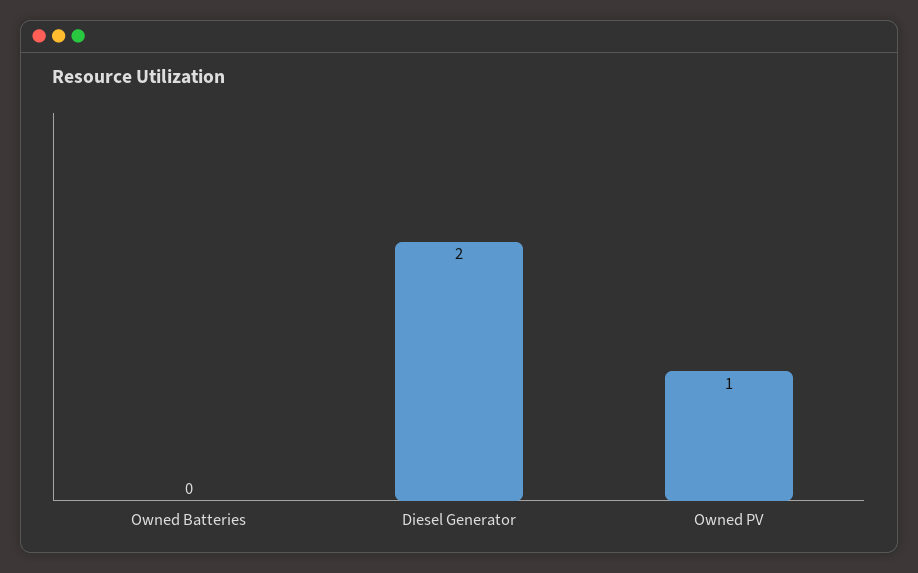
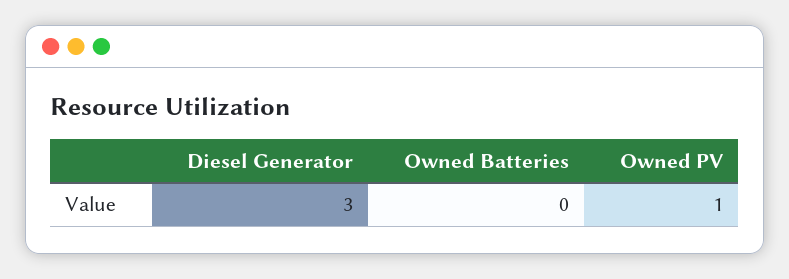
Diesel Generator: 2 -> 3

